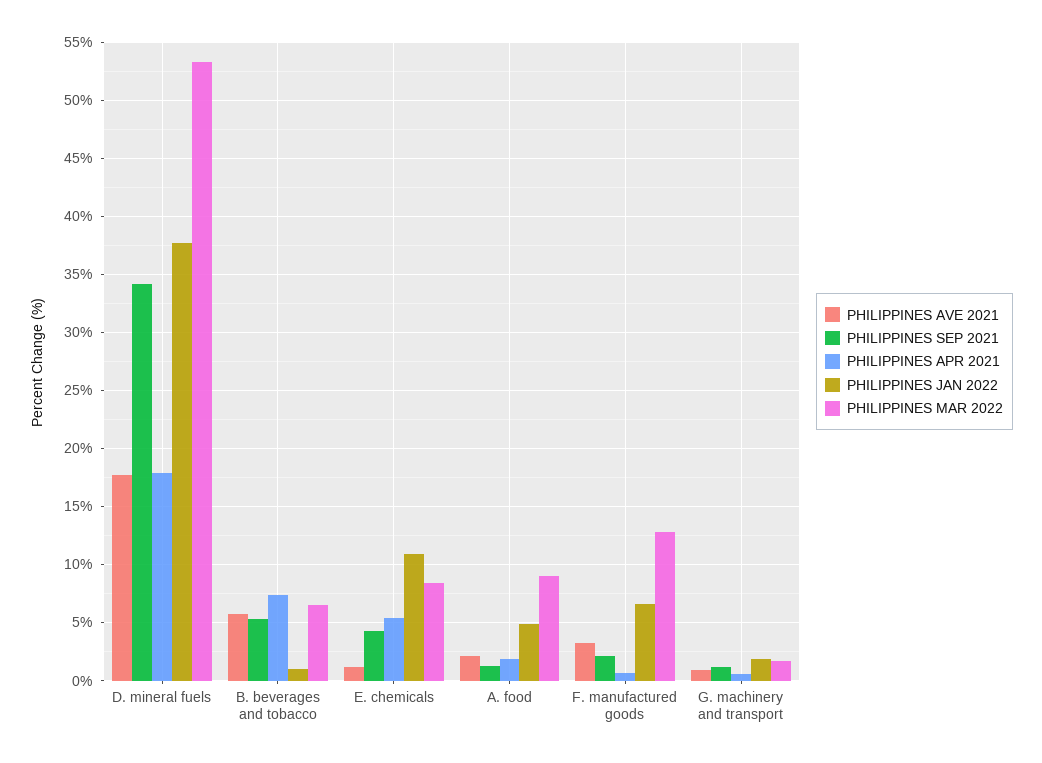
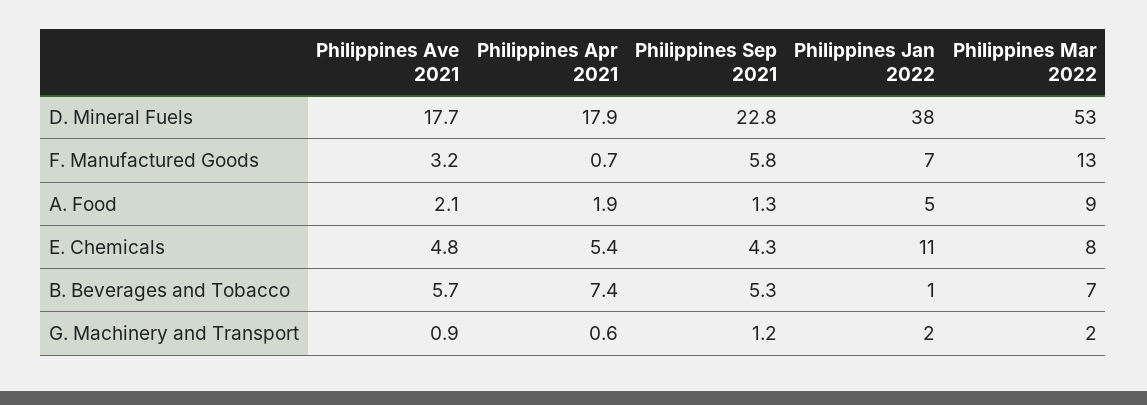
PHILIPPINES SEP 2021, D. mineral fuels: 34 -> 22.8
PHILIPPINES AVE 2021, E. chemicals: 1 -> 4.8
PHILIPPINES SEP 2021, F. manufactured goods: 2 -> 5.8

